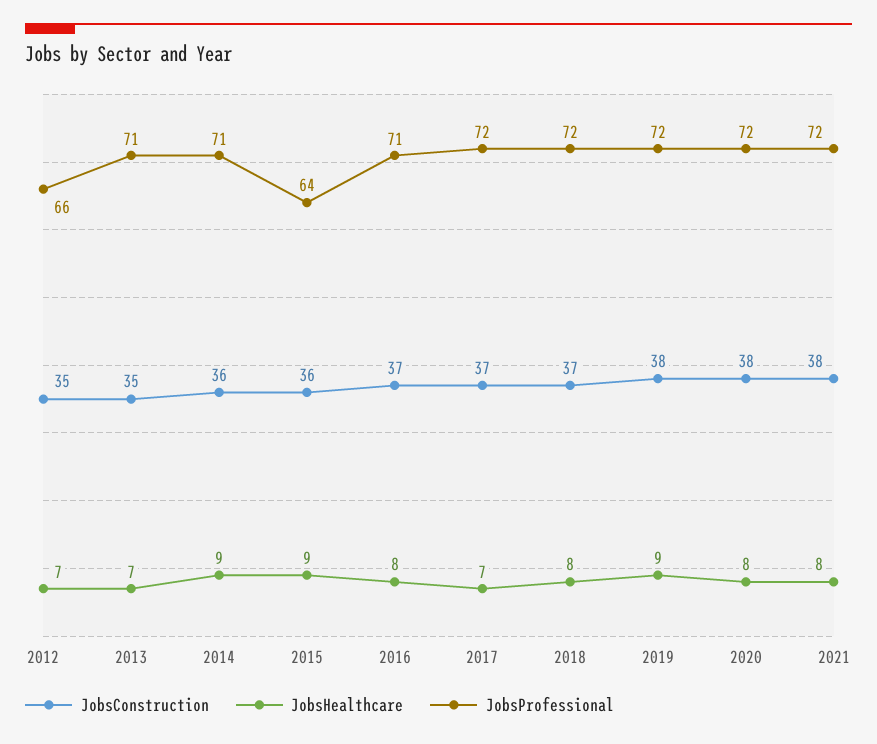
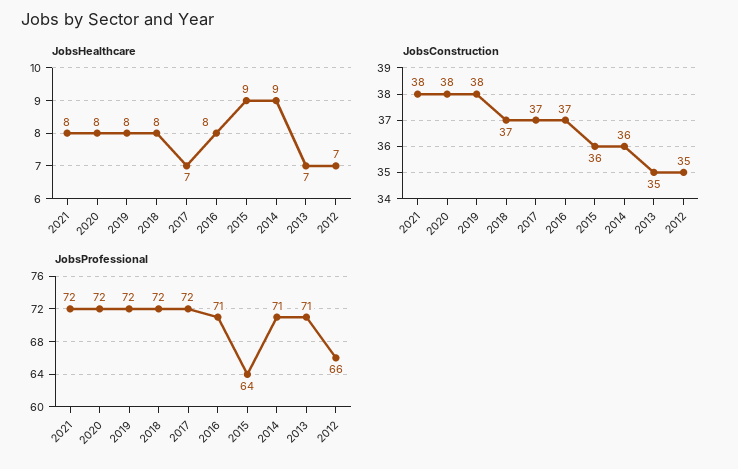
JobsHealthcare, 2019: 9 -> 8

